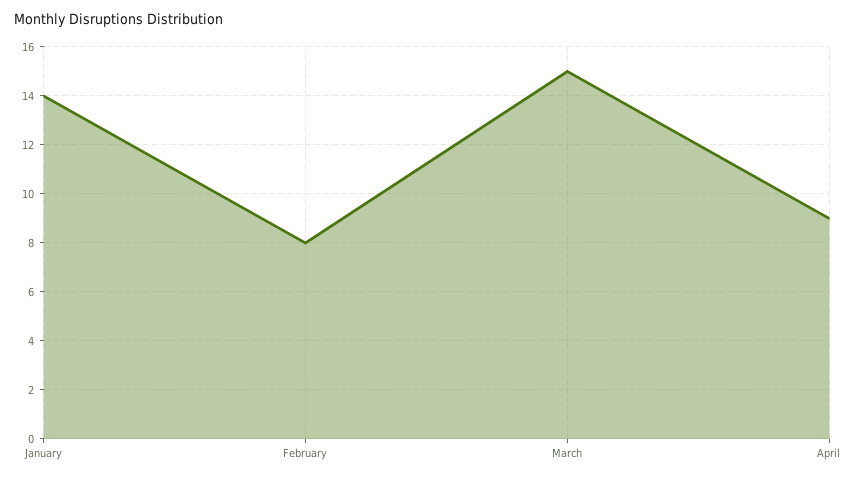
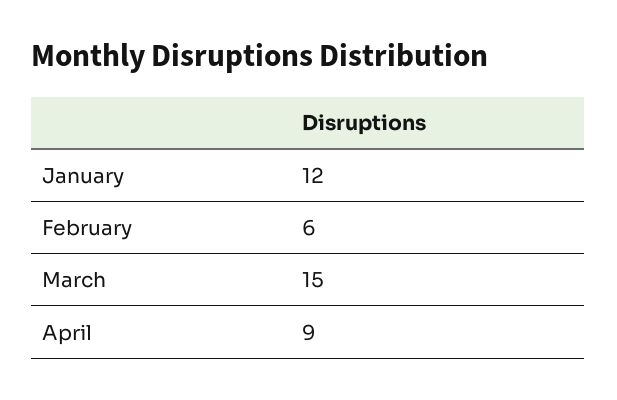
January: 14 -> 12
February: 8 -> 6

